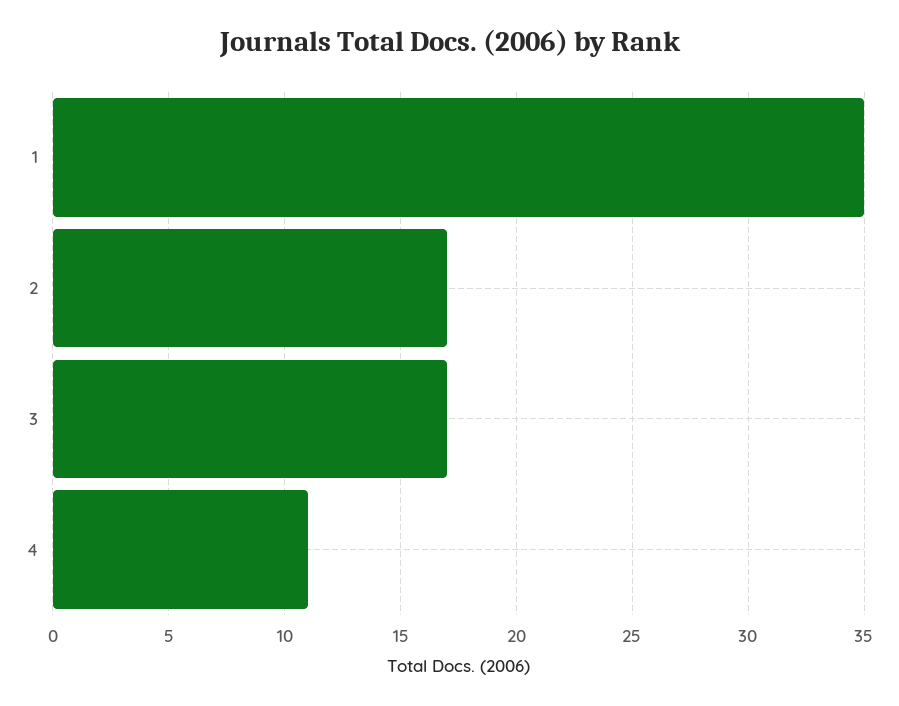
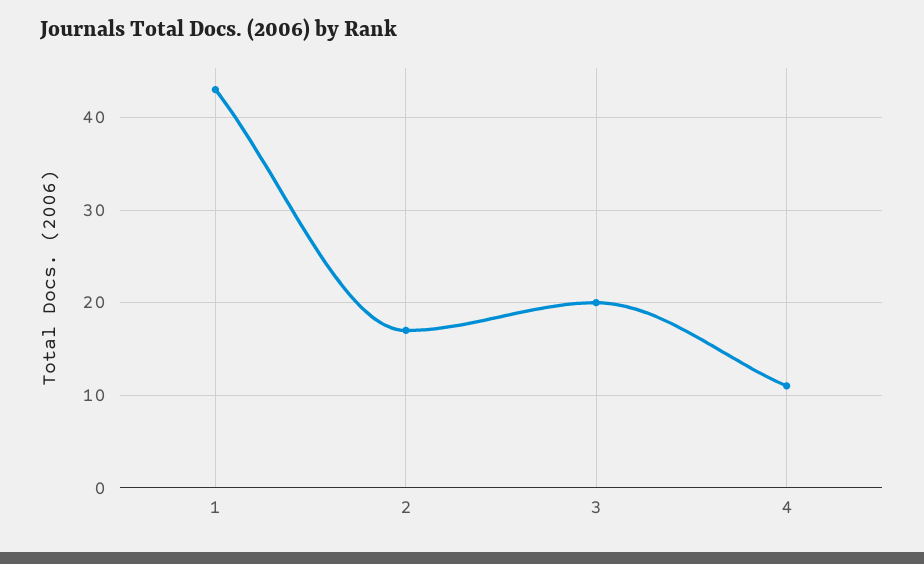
1: 35 -> 43
3: 17 -> 20

